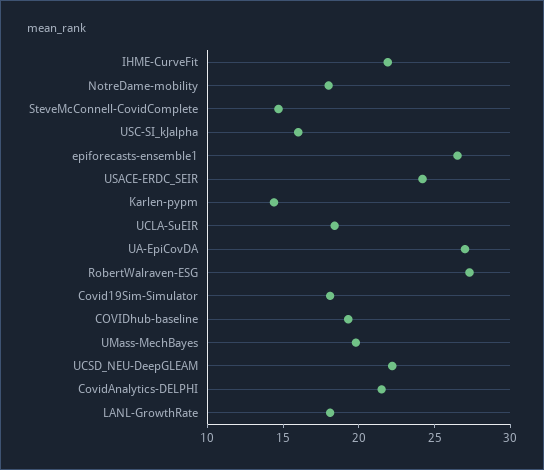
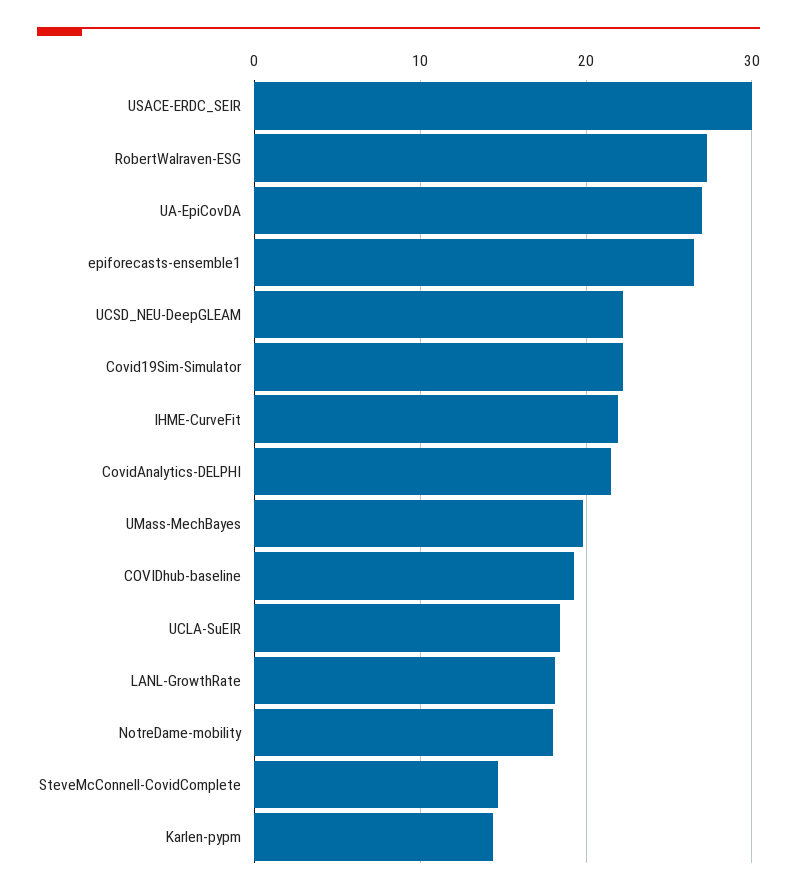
USC-SI_kJalpha: 16 -> none
USACE-ERDC_SEIR: 24 -> 30
Covid19Sim-Simulator: 18 -> 22

